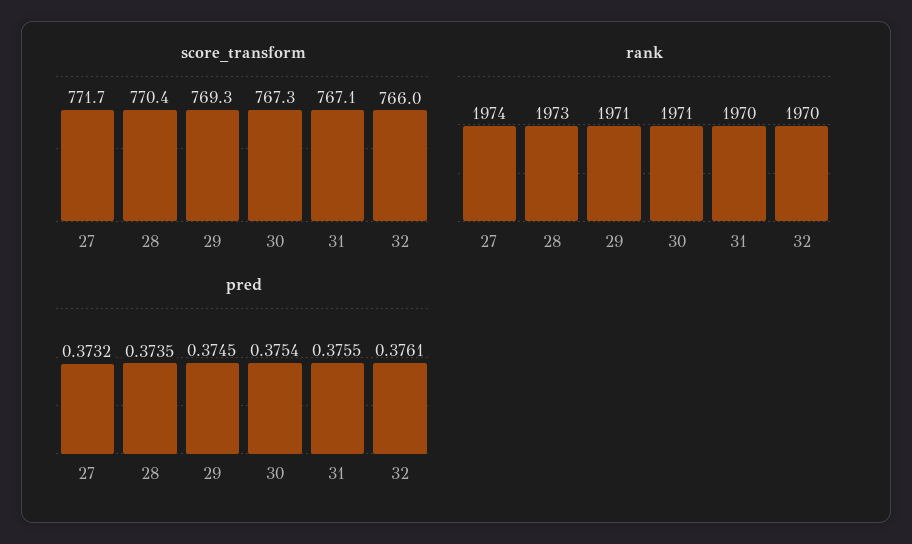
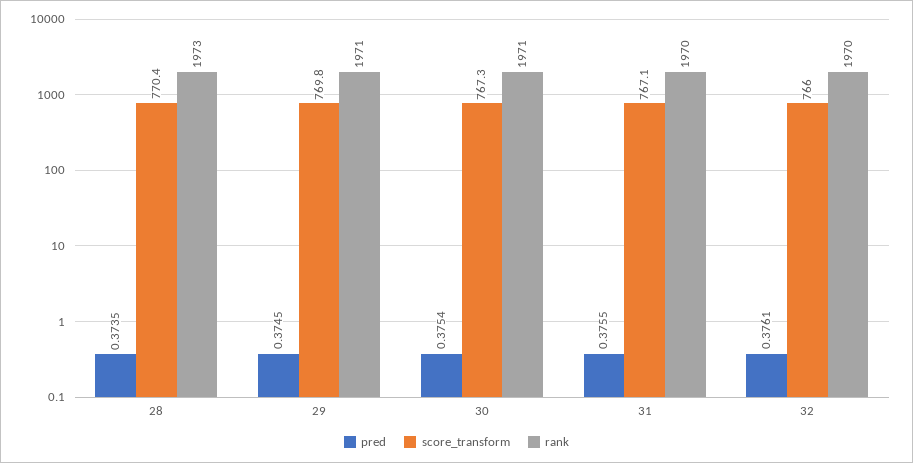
score_transform, 27: 771.7 -> none
score_transform, 29: 769.3 -> 769.8
rank, 27: 1974 -> none
pred, 27: 0.3732 -> none

